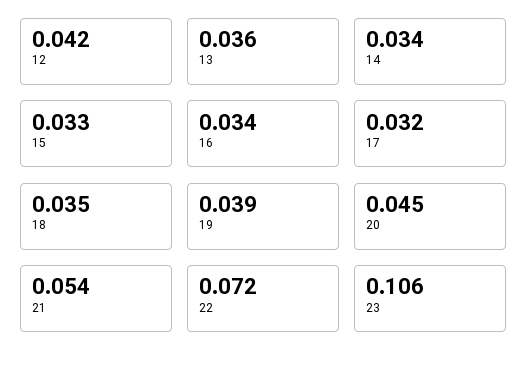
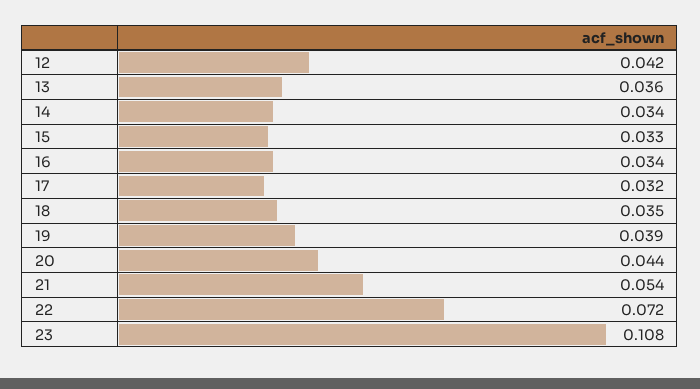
20: 0.045 -> 0.044
23: 0.106 -> 0.108

